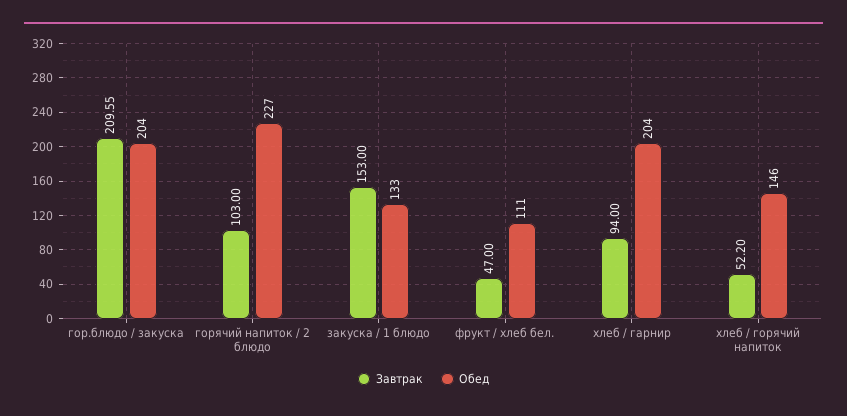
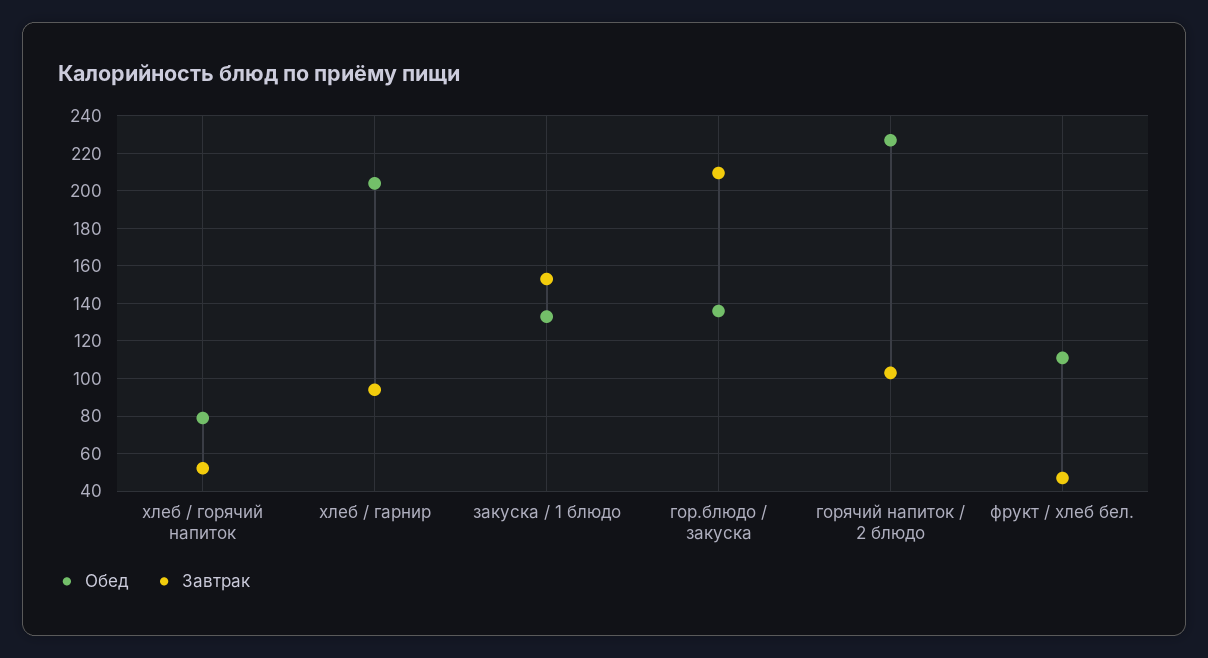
Обед, гор.блюдо / закуска: 204 -> 135
Обед, хлеб / горячий напиток: 146 -> 80

